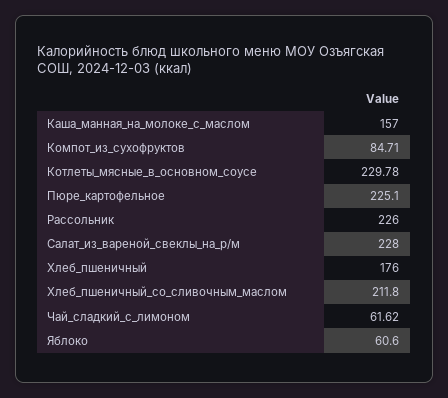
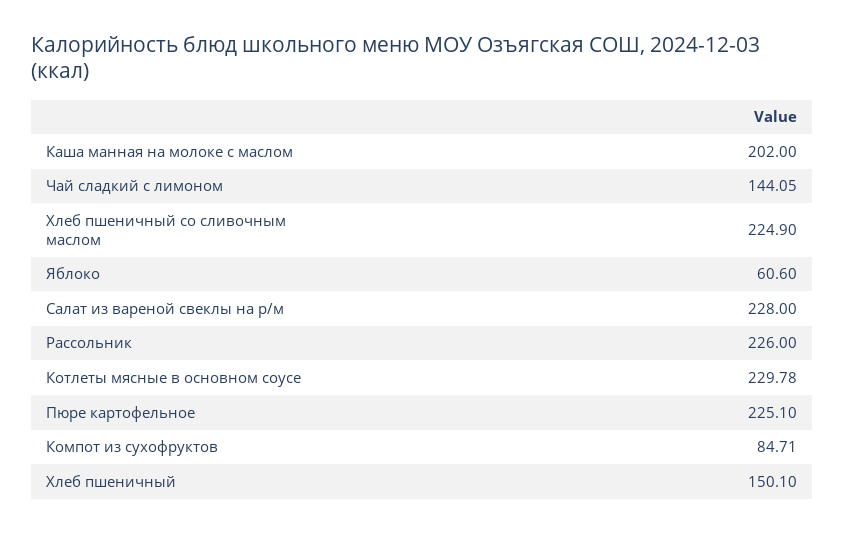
Каша_манная_на_молоке_с_маслом: 157 -> 202
Хлеб_пшеничный: 176 -> 150.1
Хлеб_пшеничный_со_сливочным_маслом: 211.8 -> 224.9
Чай_сладкий_с_лимоном: 61.62 -> 144.05

